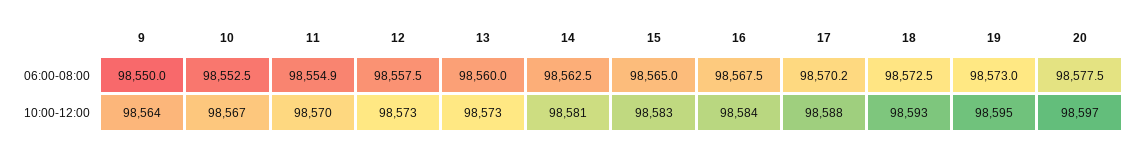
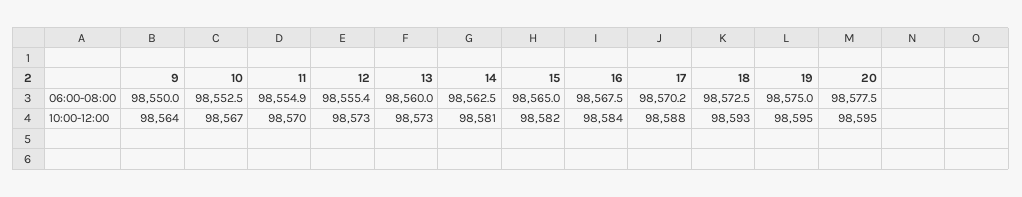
12, 06:00-08:00: 98557.5 -> 98555.4
19, 06:00-08:00: 98573 -> 98575
15, 10:00-12:00: 98583 -> 98582
20, 10:00-12:00: 98597 -> 98595

